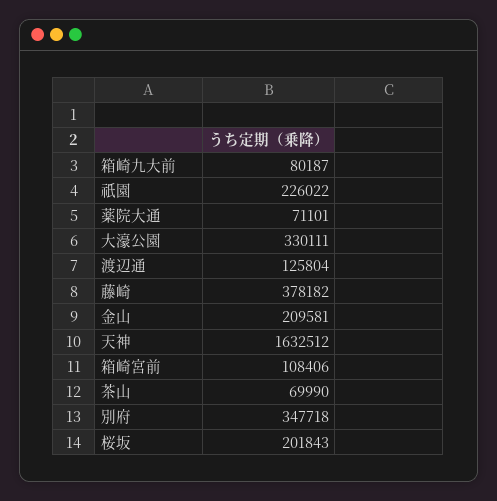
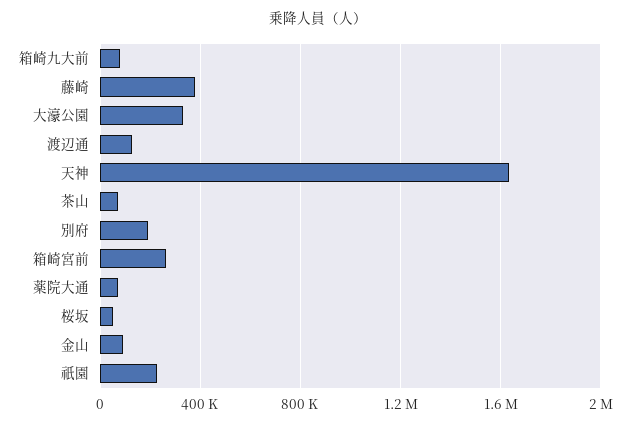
金山: 209581 -> 100000
箱崎宮前: 108406 -> 250000
別府: 347718 -> 200000
桜坂: 201843 -> 50000

